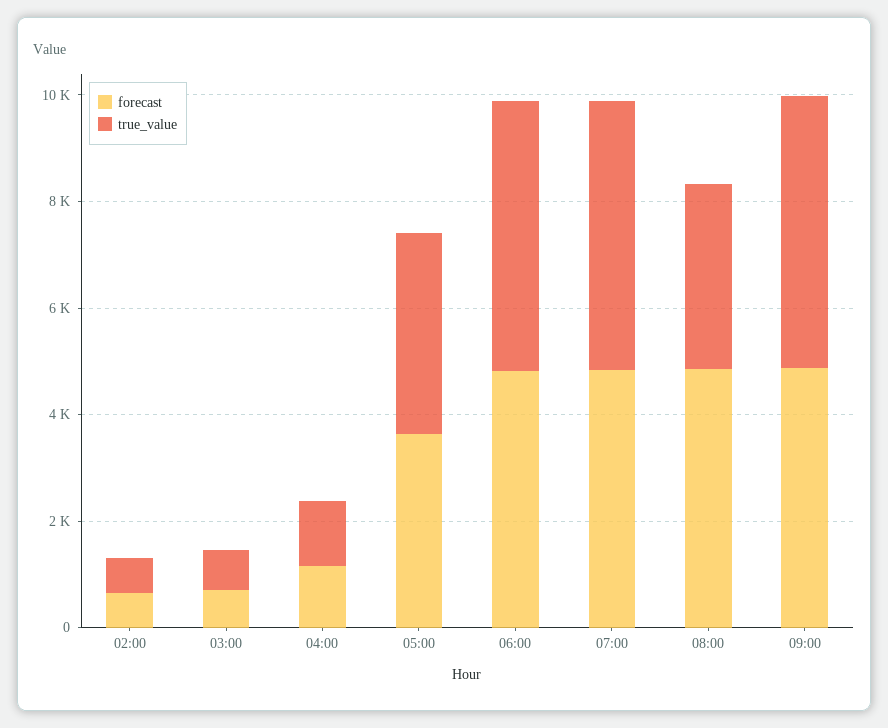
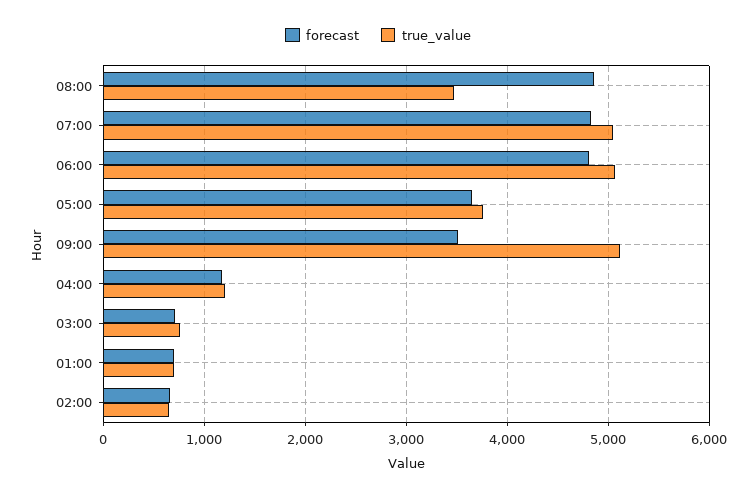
forecast, 09:00: 5000 -> 3500
forecast, 01:00: none -> 700
true_value, 01:00: none -> 700

